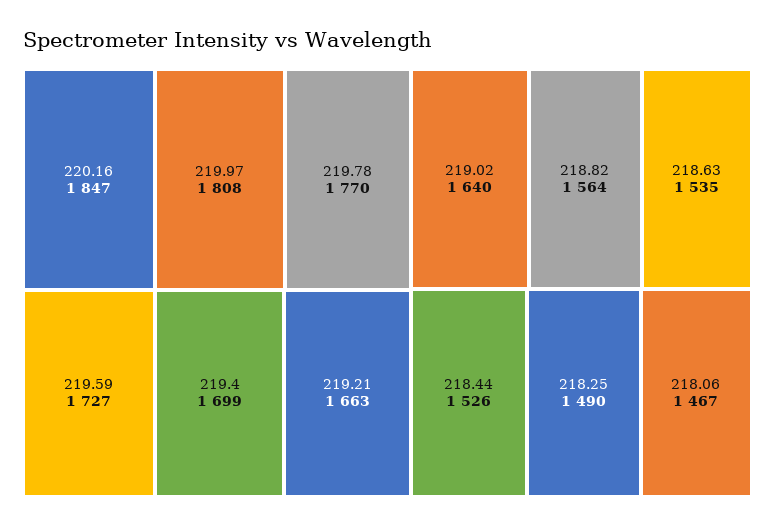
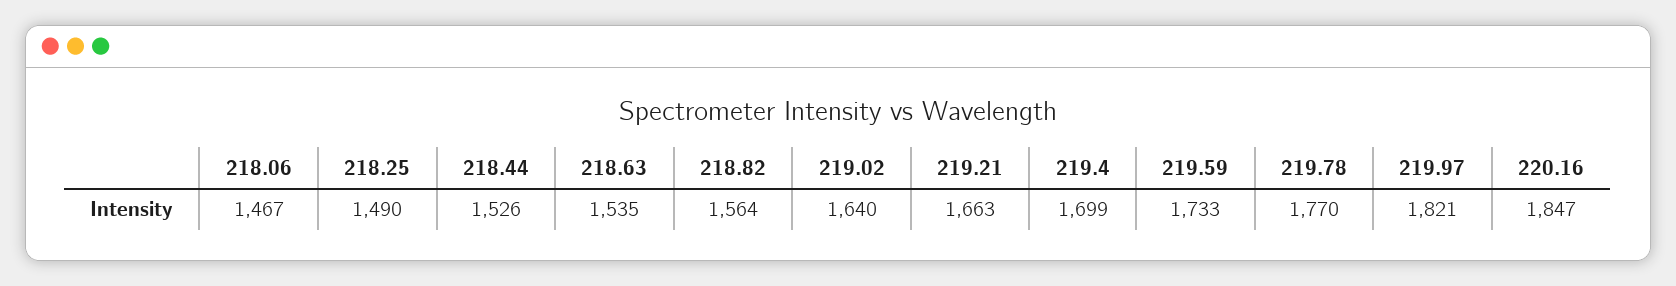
219.97: 1808 -> 1821
219.59: 1727 -> 1733

